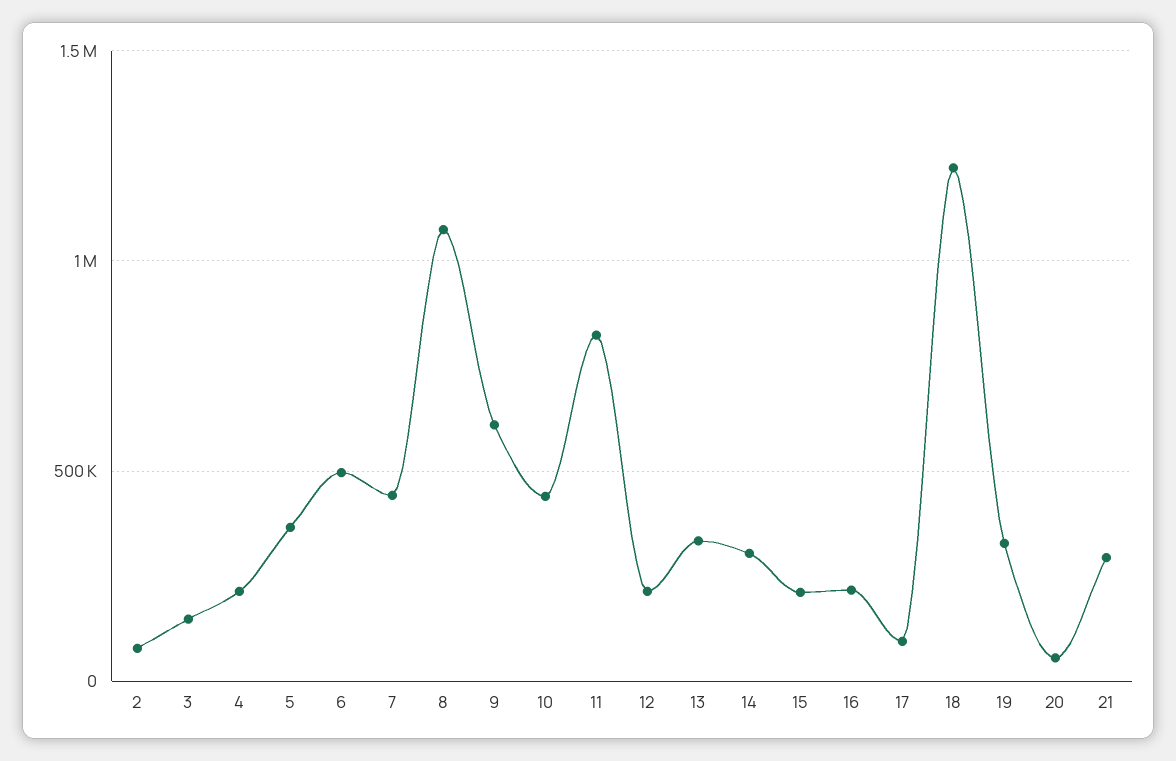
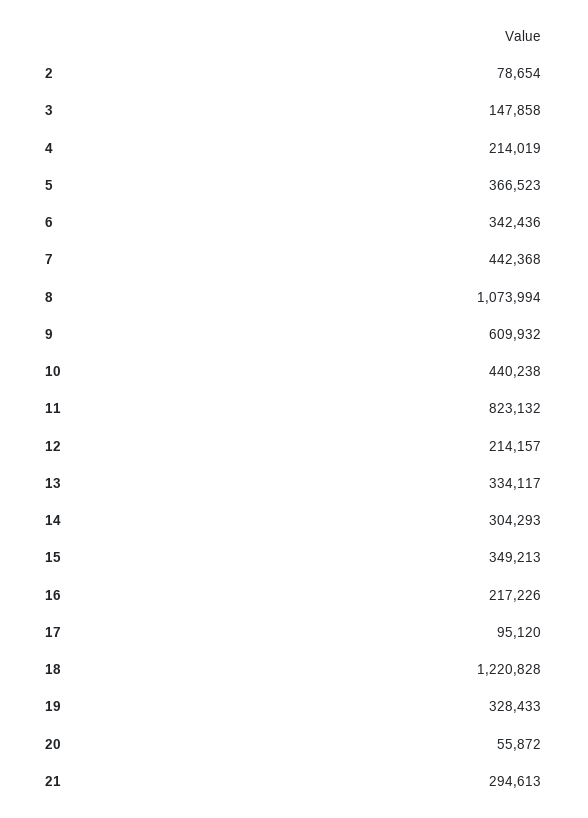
6: 500000 -> 342436
15: 200000 -> 349213

